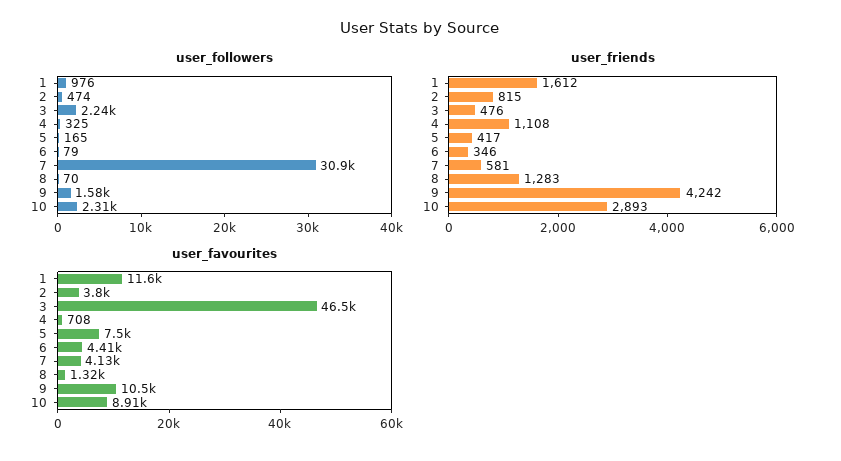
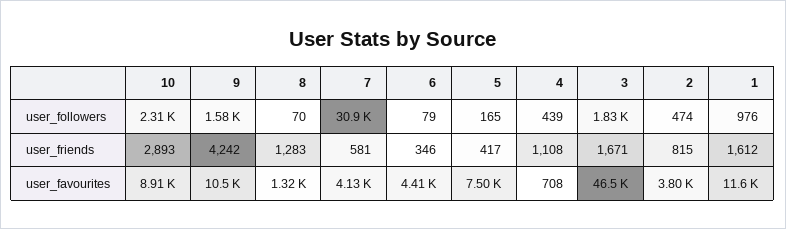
user_followers, 3: 2240 -> 1830
user_followers, 4: 325 -> 439
user_friends, 3: 476 -> 1671

